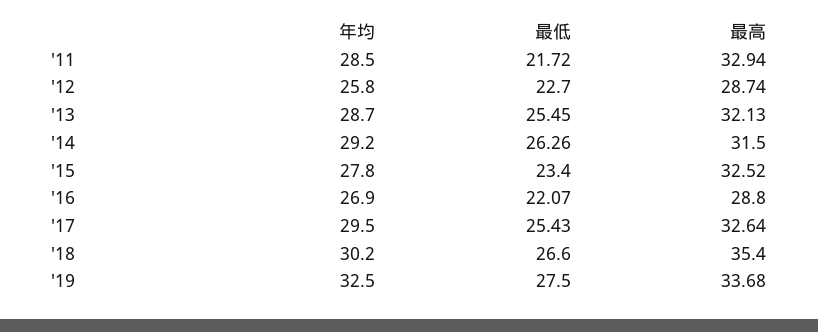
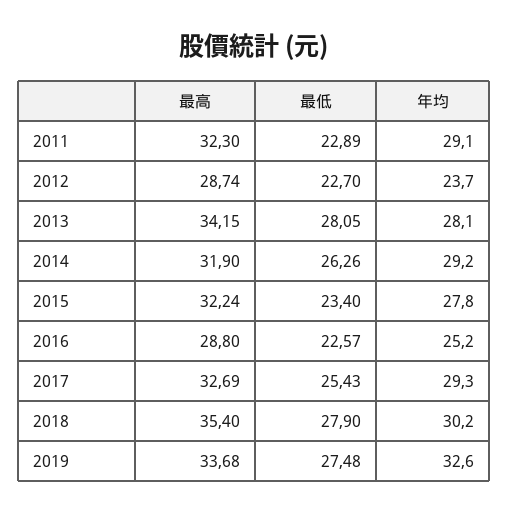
年均, '11: 28.5 -> 29.1
最低, '11: 21.72 -> 22.89
最高, '11: 32.94 -> 32.3
年均, '12: 25.8 -> 23.7
年均, '13: 28.7 -> 28.1
最低, '13: 25.45 -> 28.05
最高, '13: 32.13 -> 34.15
最高, '14: 31.5 -> 31.9
最高, '15: 32.52 -> 32.24
年均, '16: 26.9 -> 25.2
最低, '16: 22.07 -> 22.57
年均, '17: 29.5 -> 29.3
最高, '17: 32.64 -> 32.69
最低, '18: 26.6 -> 27.9
年均, '19: 32.5 -> 32.6
最低, '19: 27.5 -> 27.48

